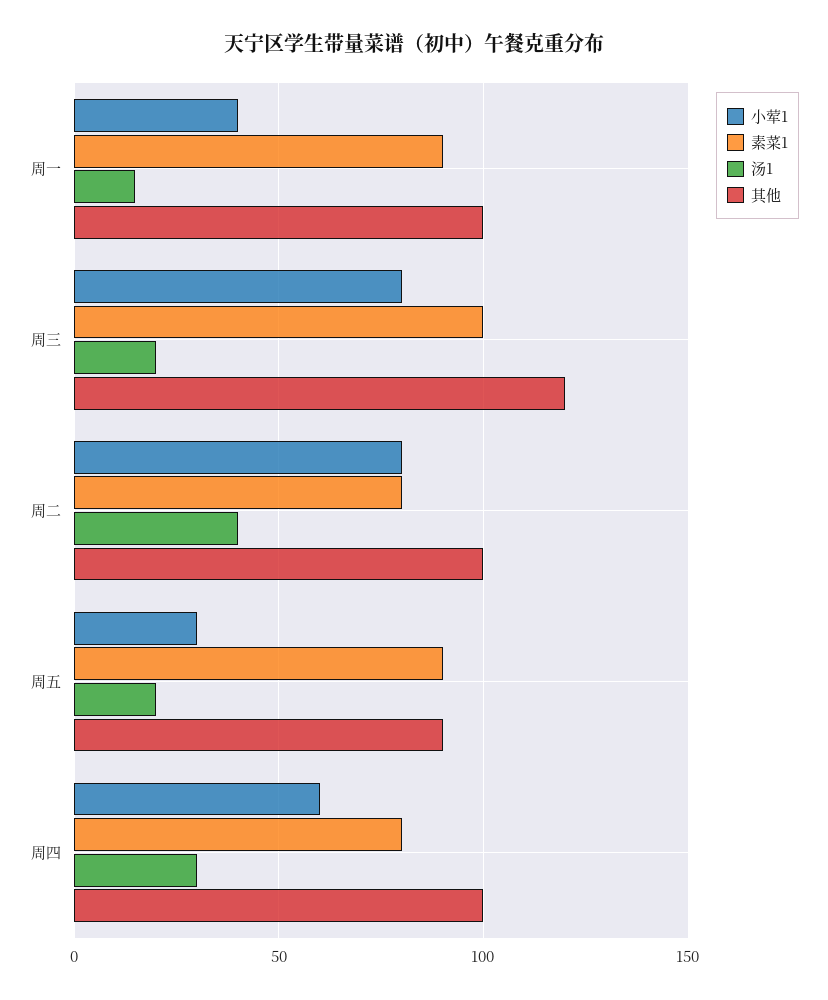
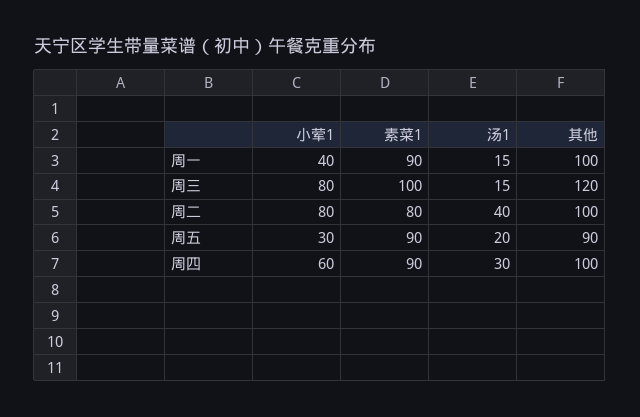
汤1, 周三: 20 -> 15
素菜1, 周四: 80 -> 90

